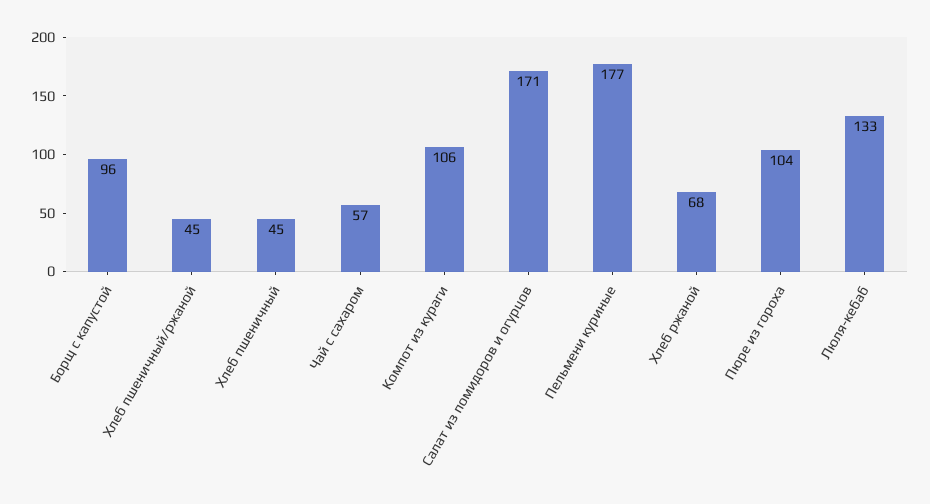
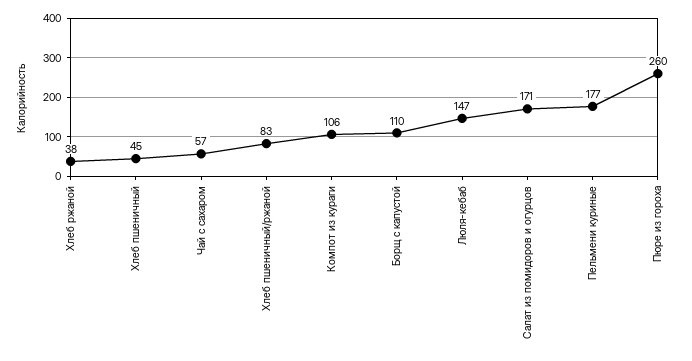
Борщ с капустой: 96 -> 110
Хлеб пшеничный/ржаной: 45 -> 83
Хлеб ржаной: 68 -> 38
Пюре из гороха: 104 -> 260
Люля-кебаб: 133 -> 147

